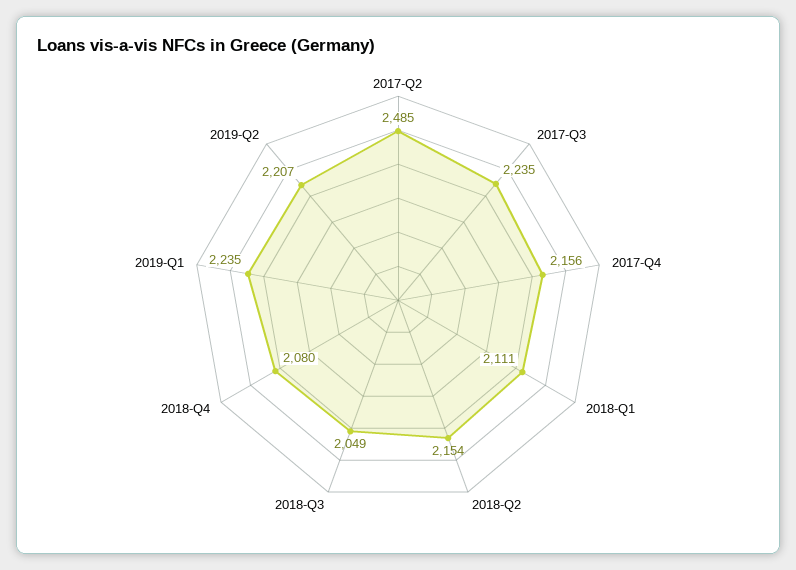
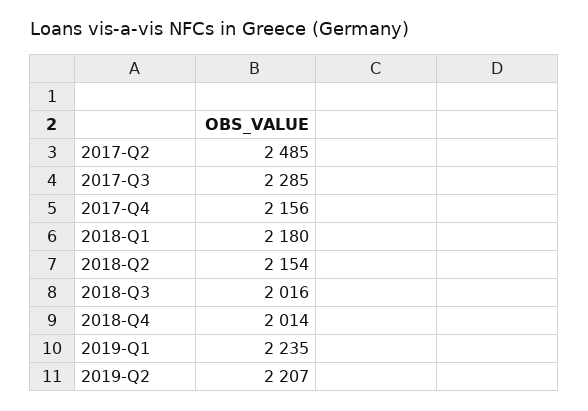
2017-Q3: 2235 -> 2285
2018-Q1: 2111 -> 2180
2018-Q3: 2049 -> 2016
2018-Q4: 2080 -> 2014

